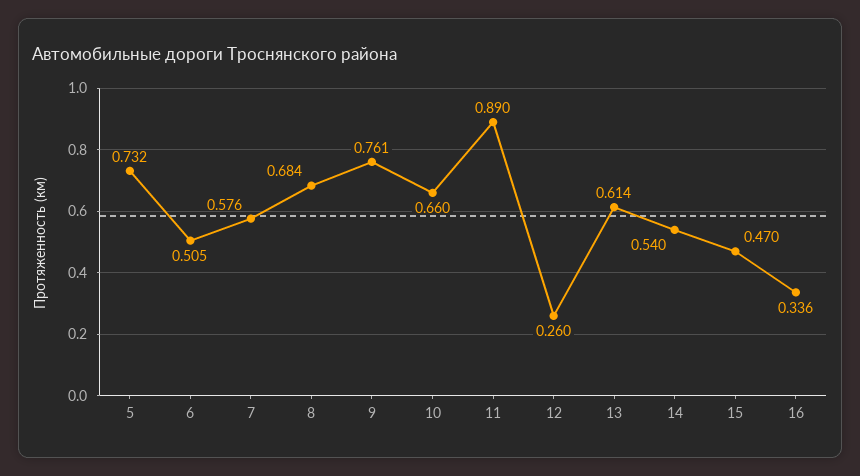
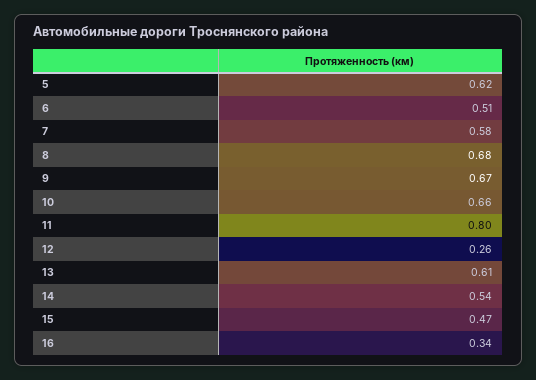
5: 0.732 -> 0.62
9: 0.761 -> 0.67
11: 0.89 -> 0.8

